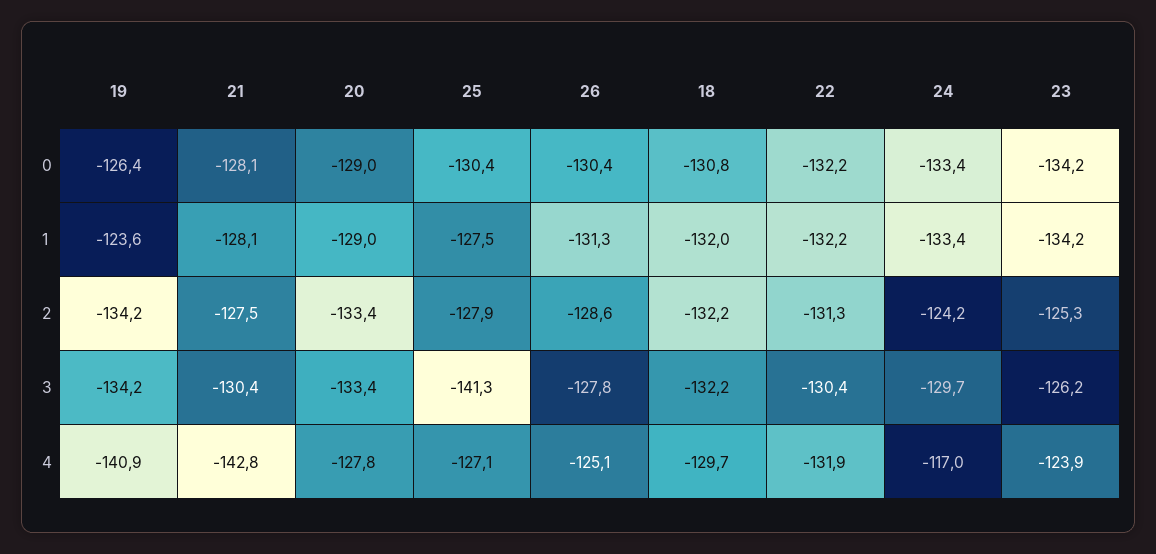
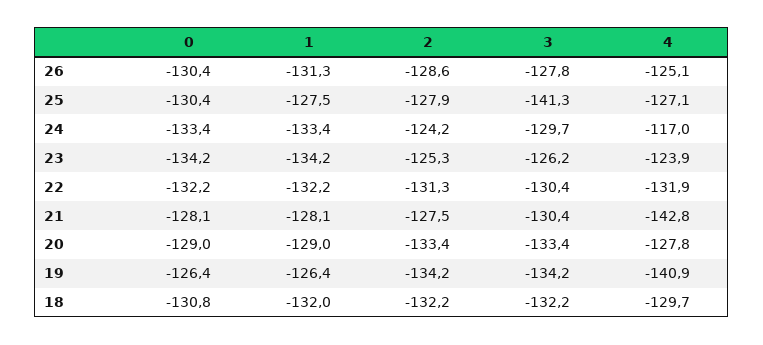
19, 1: -123.6 -> -126.4

